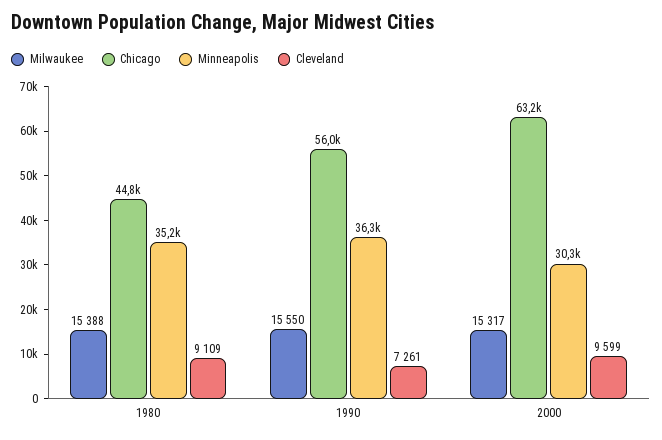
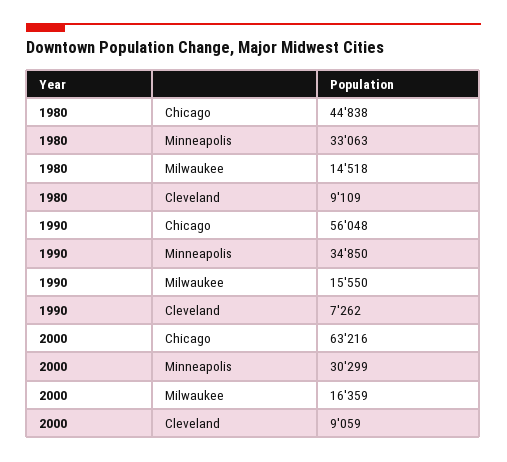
Milwaukee, 1980: 15388 -> 14518
Minneapolis, 1980: 35200 -> 33063
Minneapolis, 1990: 36300 -> 34850
Cleveland, 1990: 7261 -> 7262
Milwaukee, 2000: 15317 -> 16359
Cleveland, 2000: 9599 -> 9059

